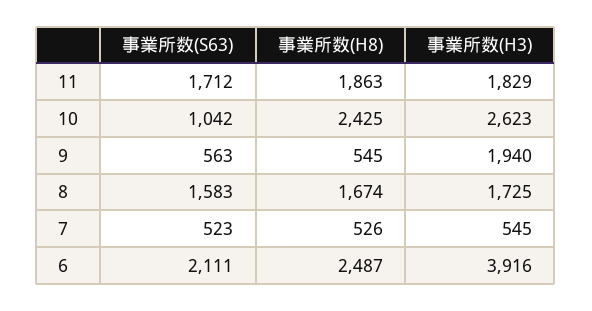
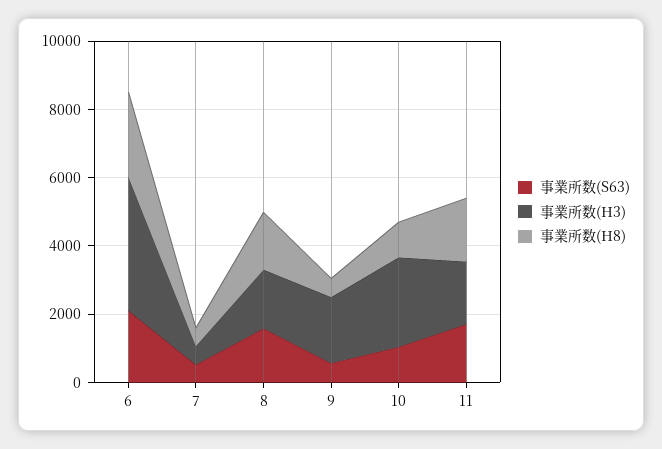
事業所数(H8), 10: 2425 -> 1000

